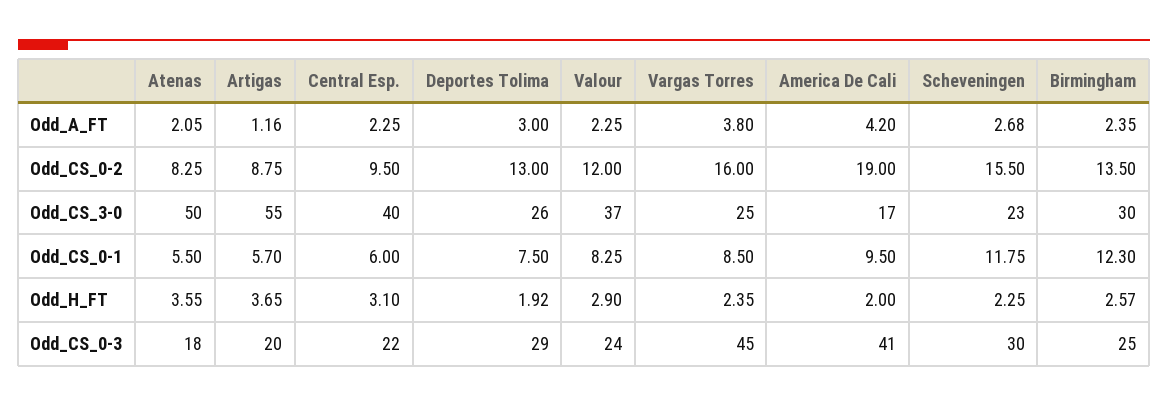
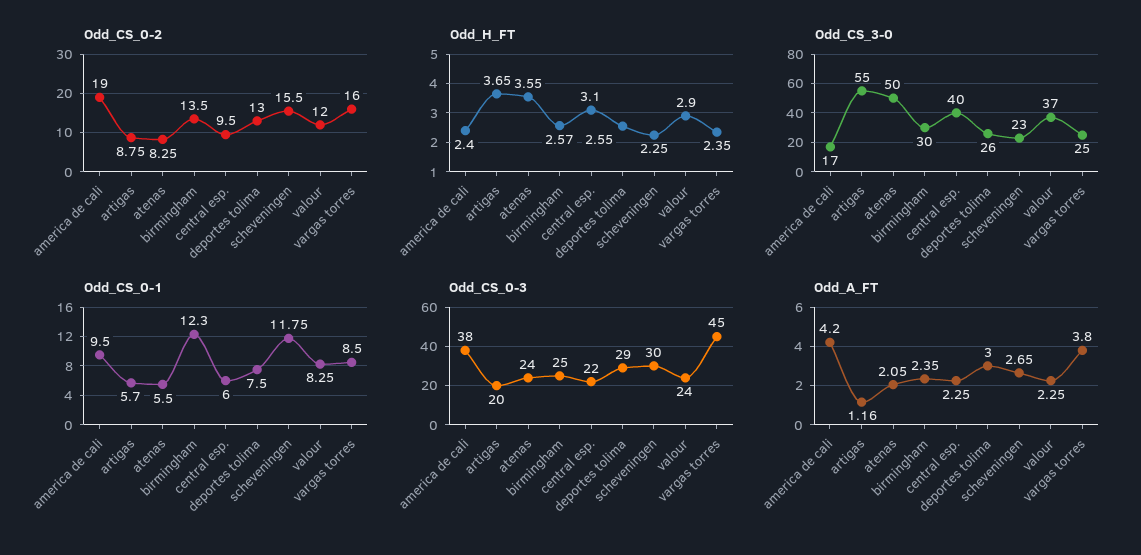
Odd_A_FT, Scheveningen: 2.68 -> 2.65
Odd_H_FT, Deportes Tolima: 1.92 -> 2.55
Odd_H_FT, America De Cali: 2 -> 2.4
Odd_CS_0-3, Atenas: 18 -> 24
Odd_CS_0-3, America De Cali: 41 -> 38

